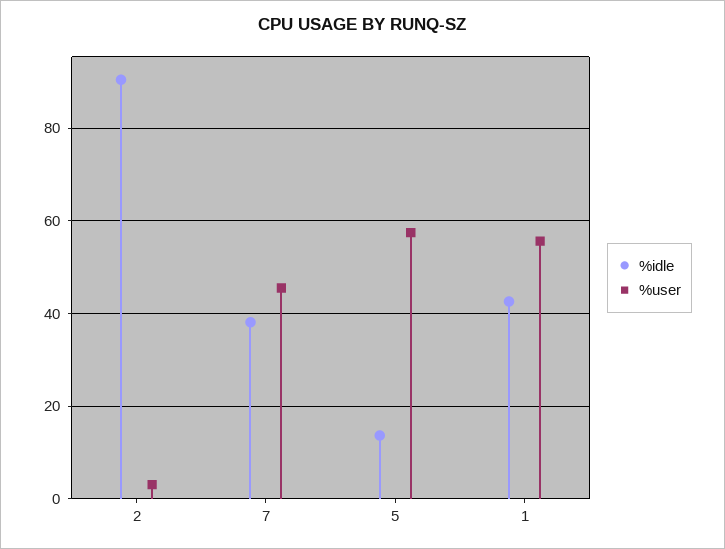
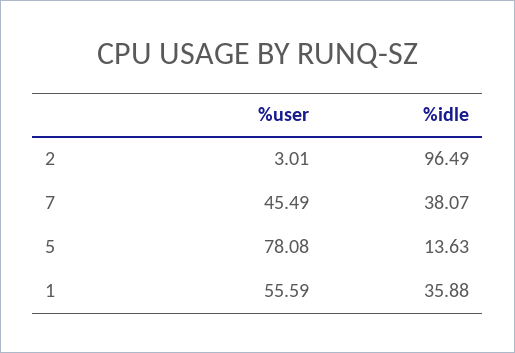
%idle, 2: 90 -> 96.49
%user, 5: 58 -> 78.08
%idle, 1: 42 -> 35.88

